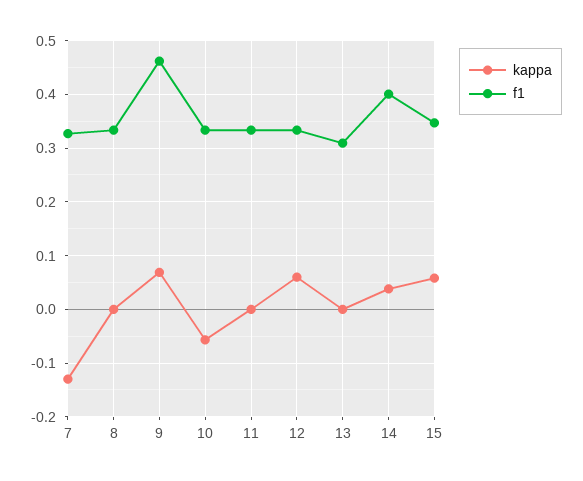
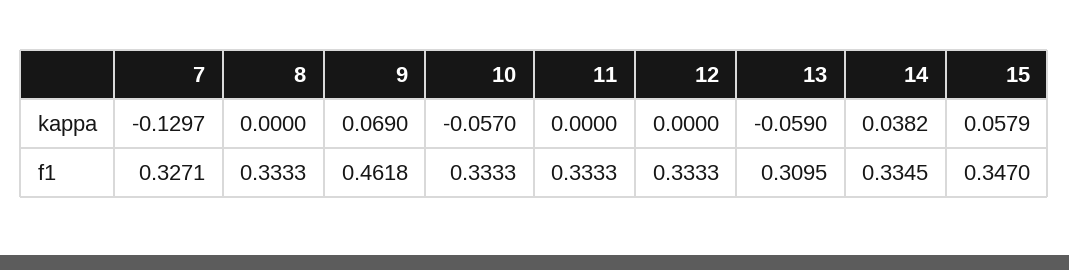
kappa, 12: 0.06 -> 0
kappa, 13: 0 -> -0.059
f1, 14: 0.4 -> 0.3345

